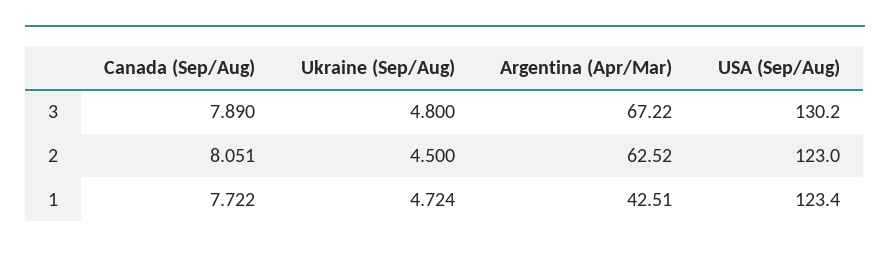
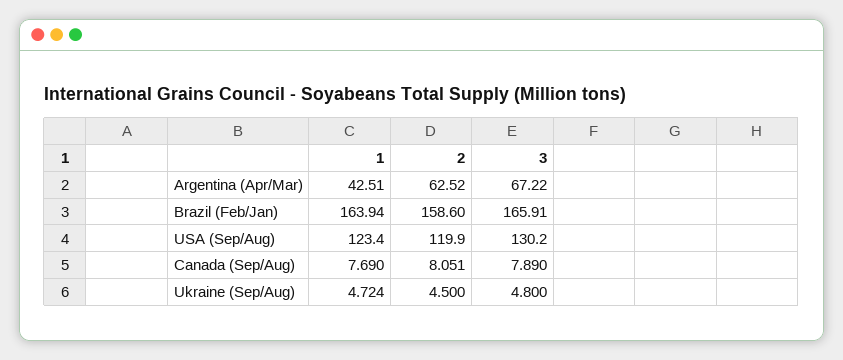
USA (Sep/Aug), 2: 123 -> 119.9
Canada (Sep/Aug), 1: 7.722 -> 7.69
Brazil (Feb/Jan), 1: none -> 163.94
Brazil (Feb/Jan), 2: none -> 158.6
Brazil (Feb/Jan), 3: none -> 165.91

